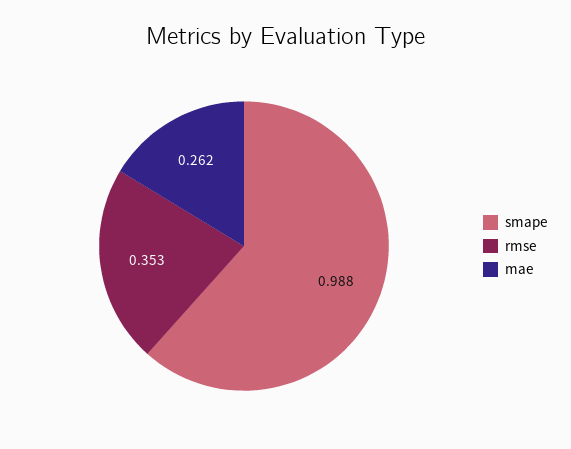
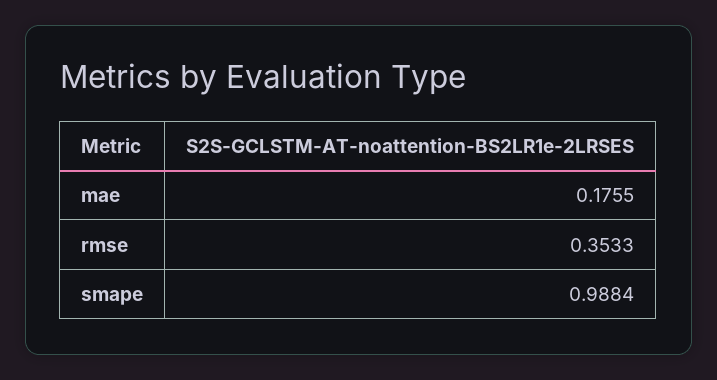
mae: 0.262 -> 0.1755

